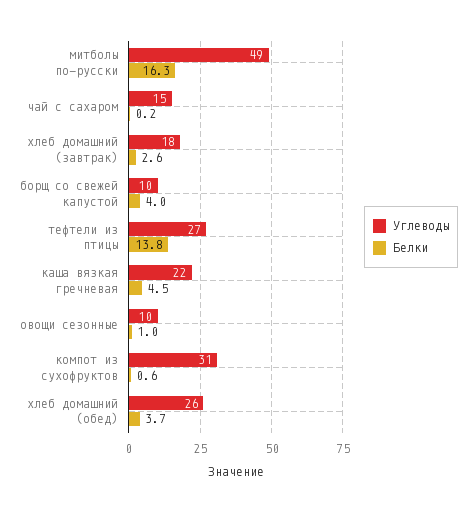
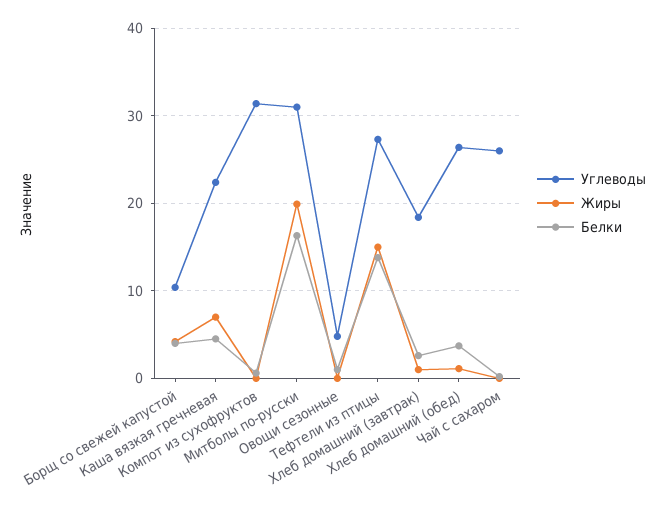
Углеводы, митболы по-русски: 49 -> 31
Углеводы, чай с сахаром: 15 -> 26
Углеводы, овощи сезонные: 10 -> 5
Жиры, борщ со свежей капустой: none -> 4
Жиры, каша вязкая гречневая: none -> 7
Жиры, компот из сухофруктов: none -> 0
Жиры, митболы по-русски: none -> 20
Жиры, овощи сезонные: none -> 0
Жиры, тефтели из птицы: none -> 15
Жиры, хлеб домашний (завтрак): none -> 1
Жиры, хлеб домашний (обед): none -> 1
Жиры, чай с сахаром: none -> 0

